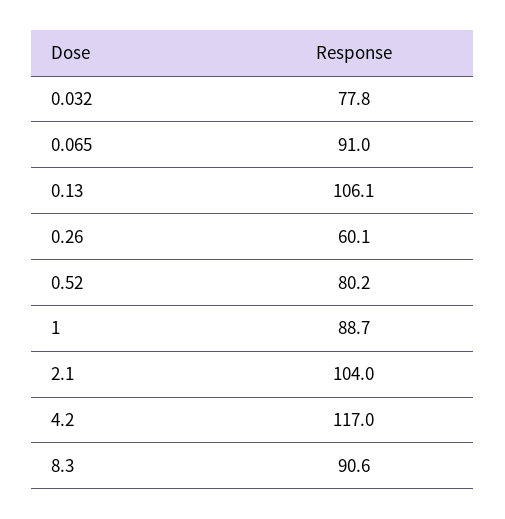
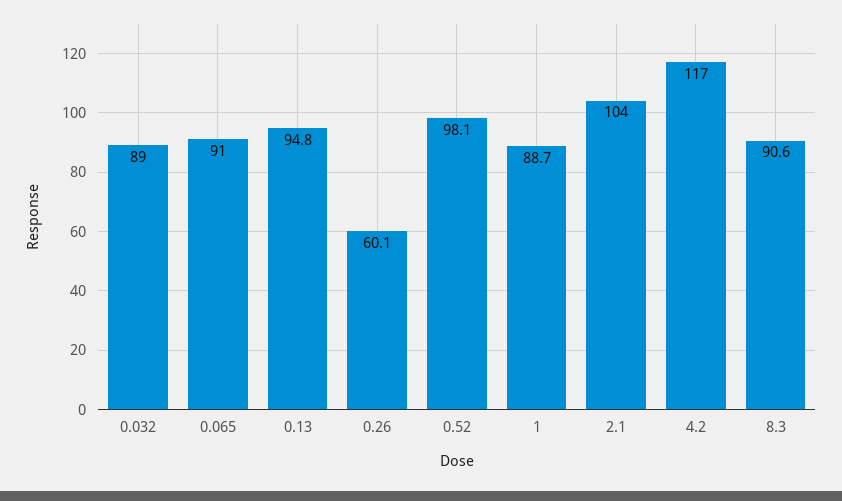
0.032: 77.8 -> 89
0.13: 106.1 -> 94.8
0.52: 80.2 -> 98.1

